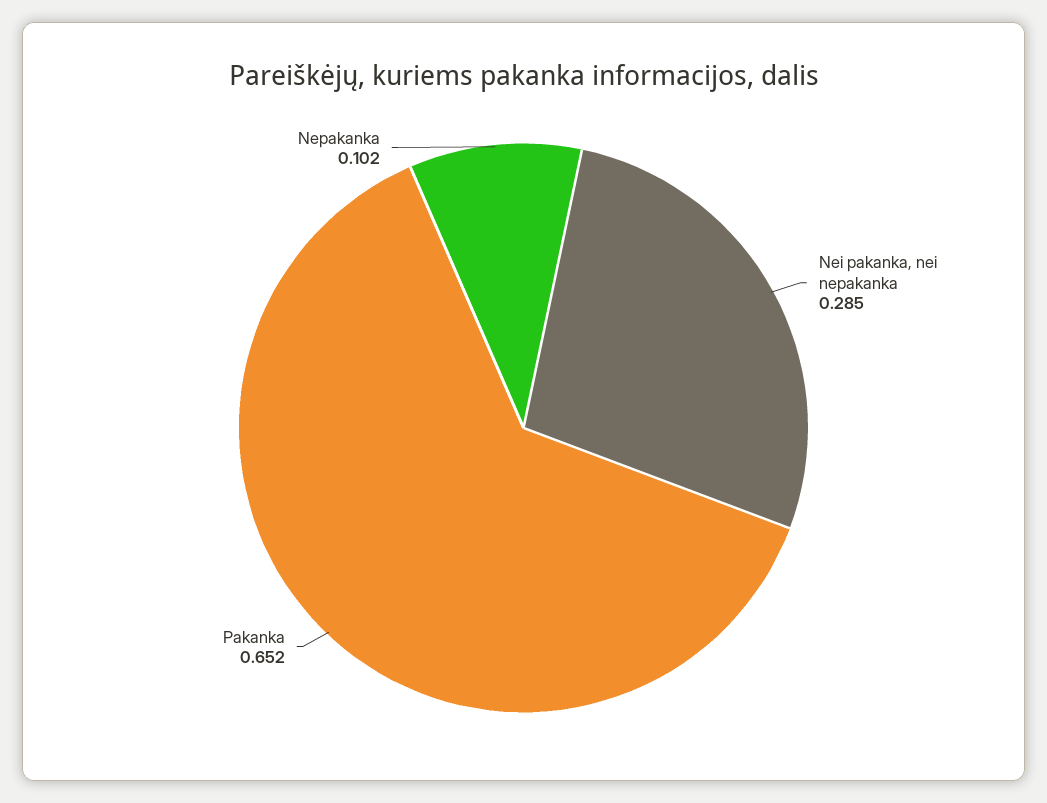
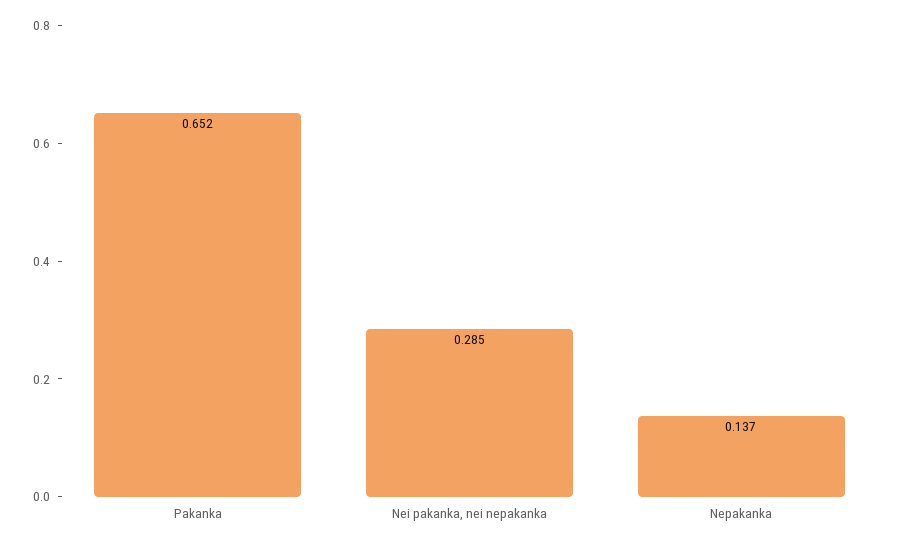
Nepakanka: 0.102 -> 0.137

